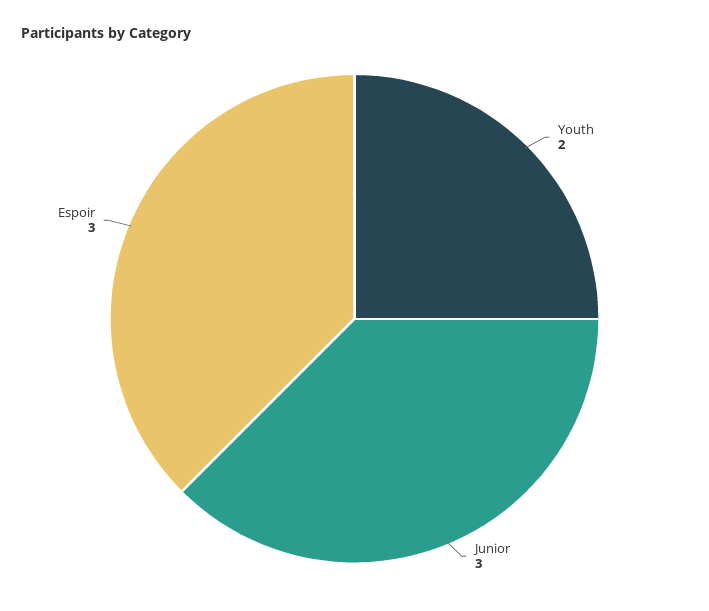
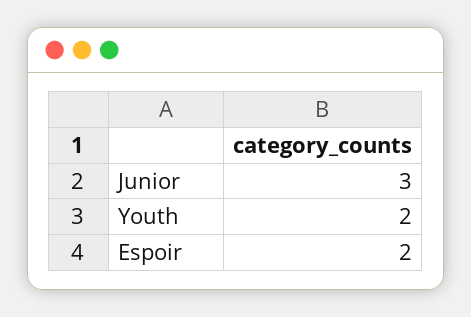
Espoir: 3 -> 2

